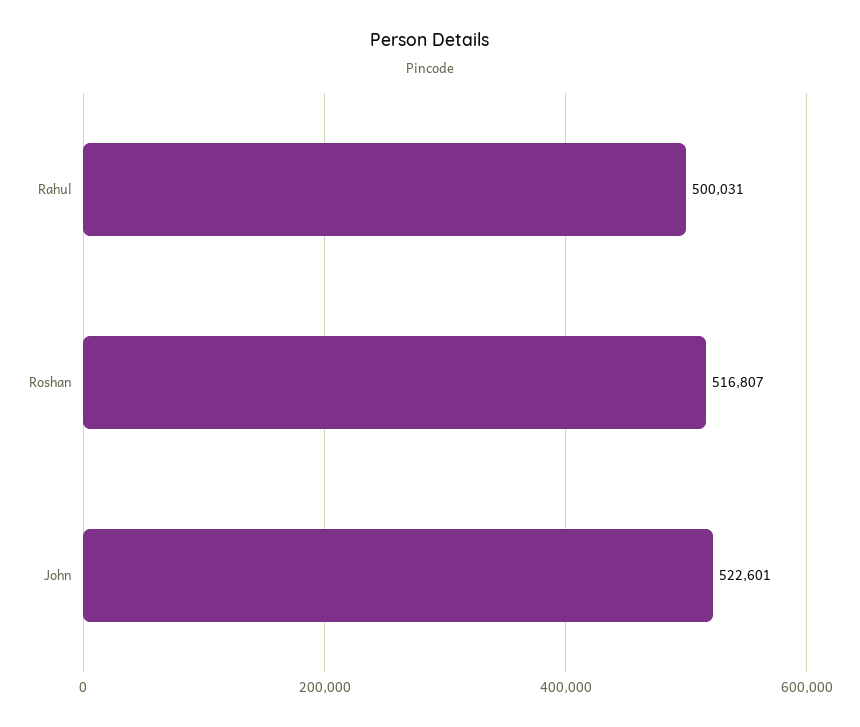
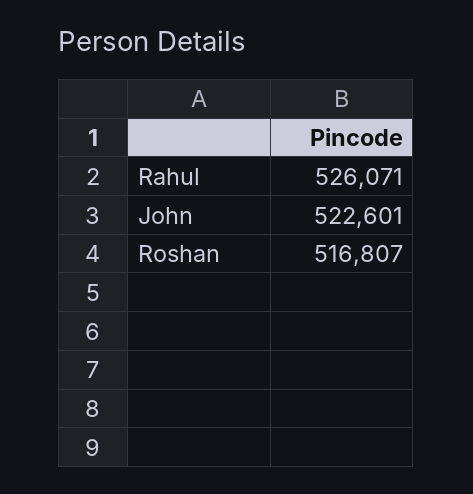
Rahul: 500031 -> 526071

